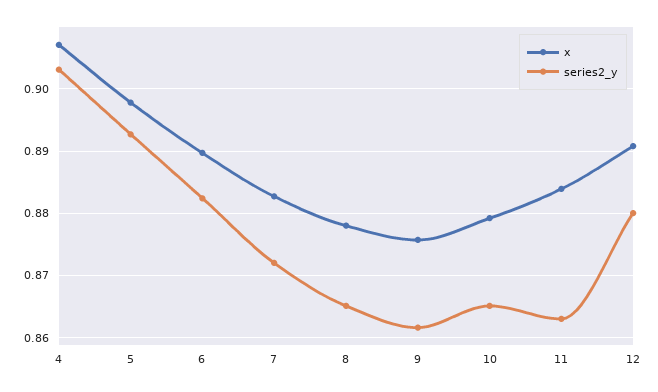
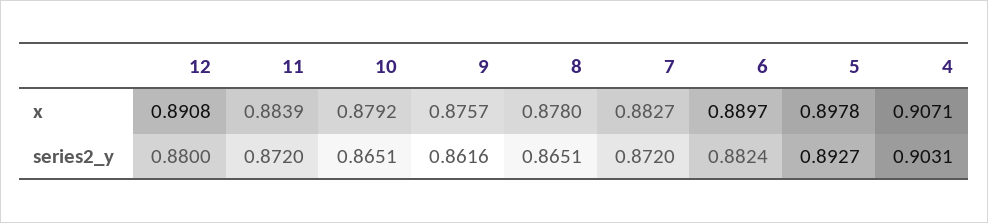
series2_y, 11: 0.863 -> 0.872

